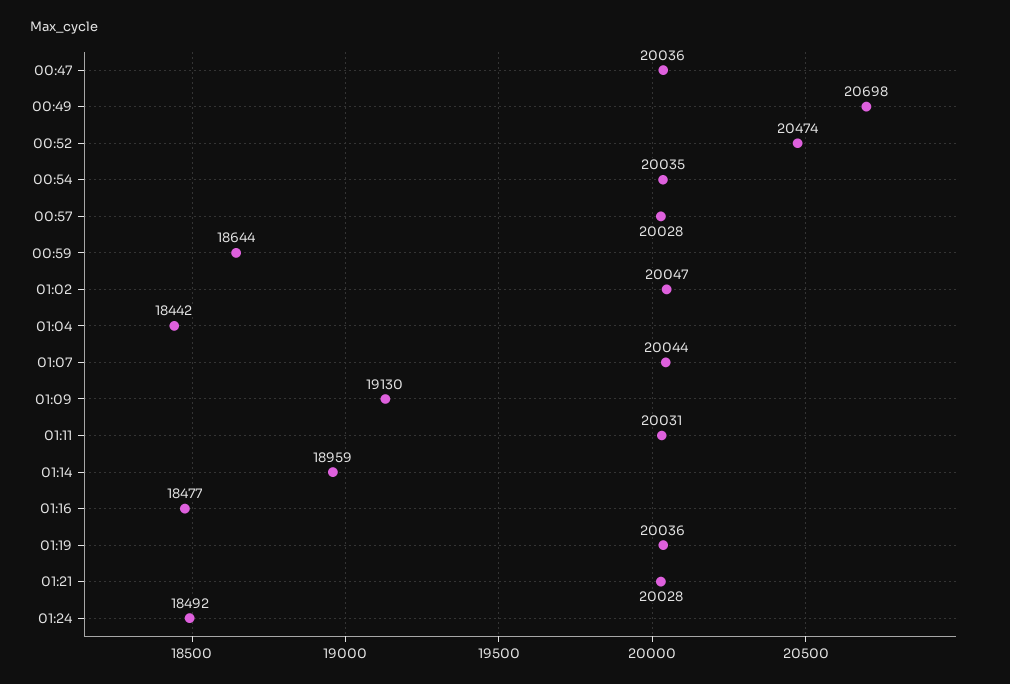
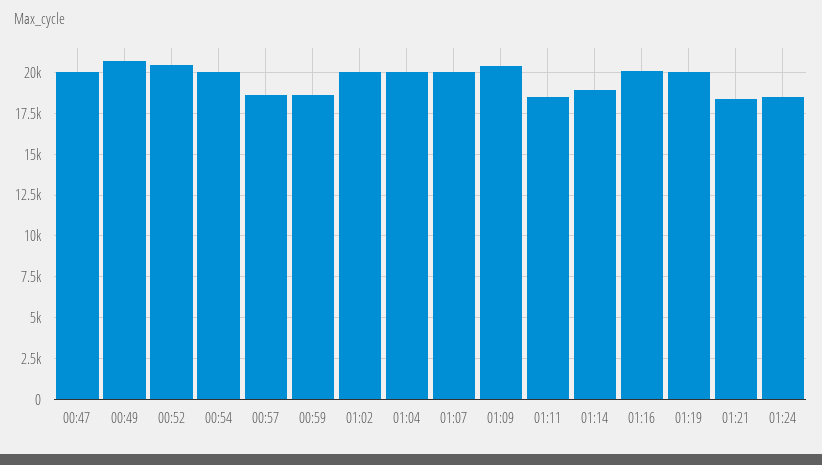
00:57: 20028 -> 18500
01:04: 18442 -> 20000
01:09: 19130 -> 20500
01:11: 20031 -> 18500
01:16: 18477 -> 20000
01:21: 20028 -> 18500

